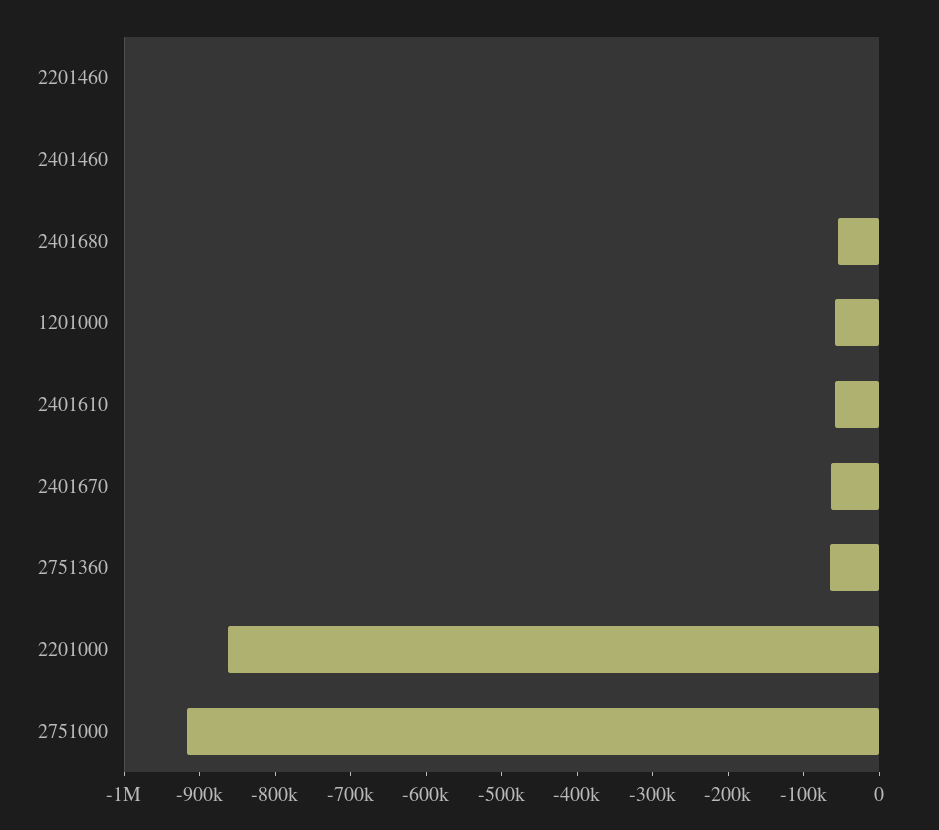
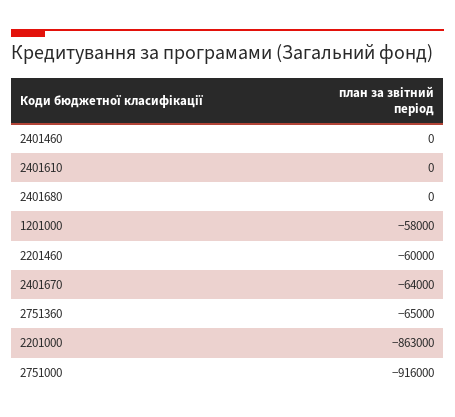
2201460: 0 -> -60000
2401680: -60000 -> 0
2401610: -60000 -> 0

